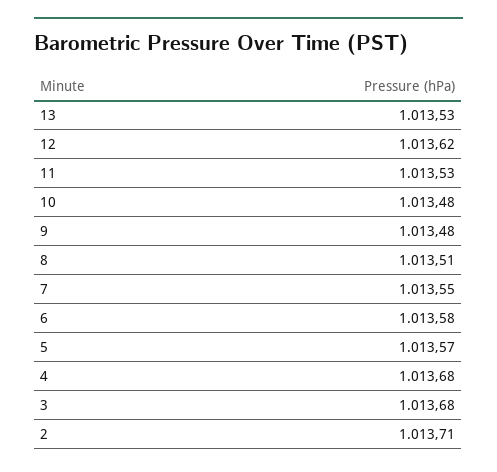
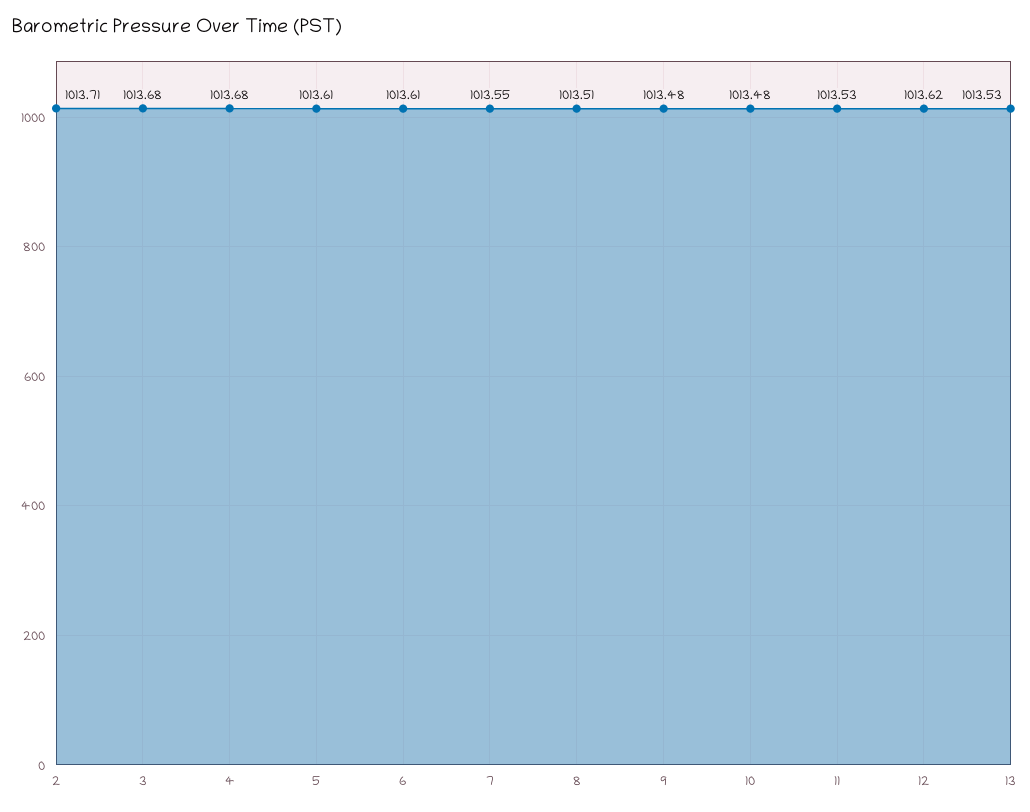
6: 1013.58 -> 1013.61
5: 1013.57 -> 1013.61

